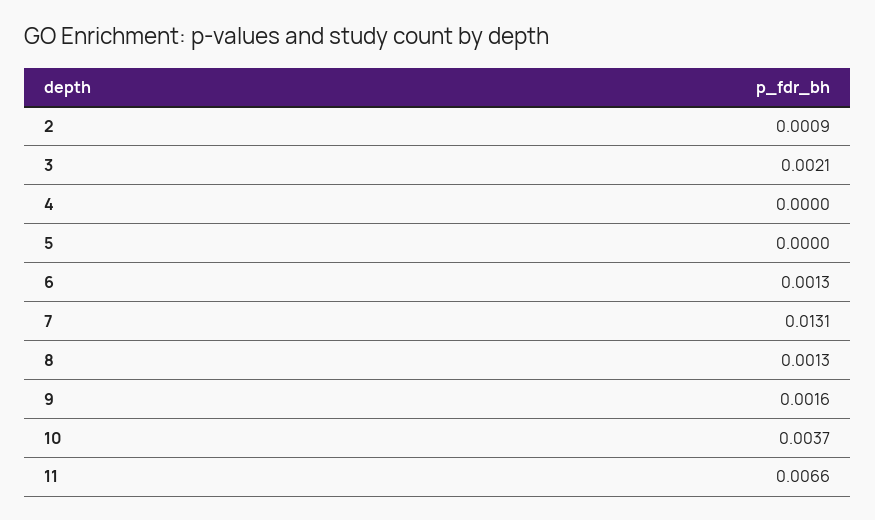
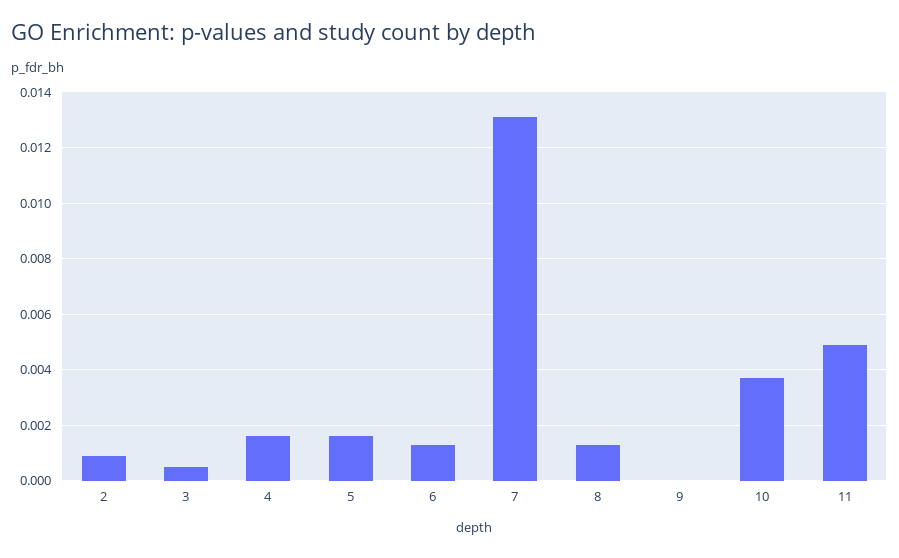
3: 0.0021 -> 0.0005
4: 0 -> 0.0015
5: 0 -> 0.0015
9: 0.0016 -> 0
11: 0.0066 -> 0.005

